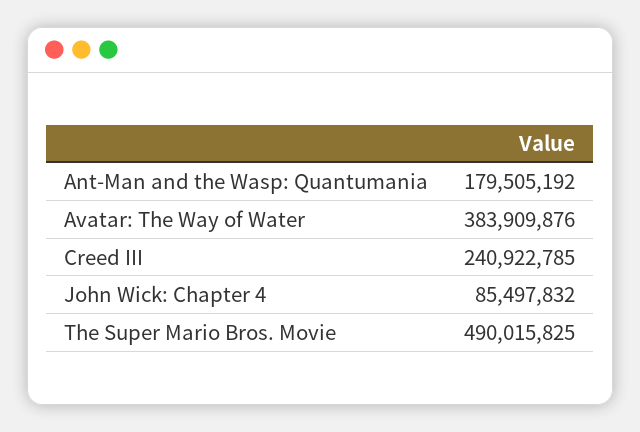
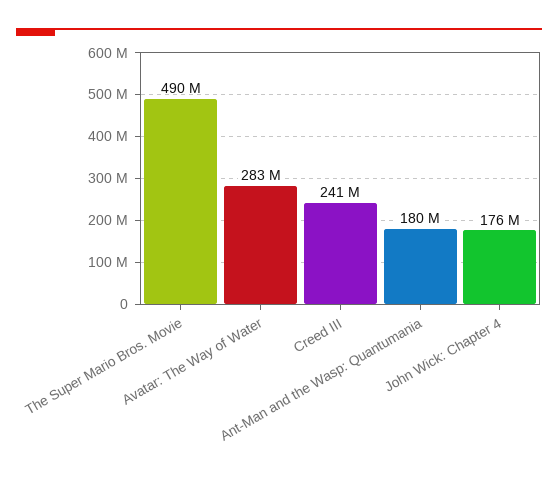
Avatar: The Way of Water: 383909876 -> 283000000
John Wick: Chapter 4: 85497832 -> 176000000

